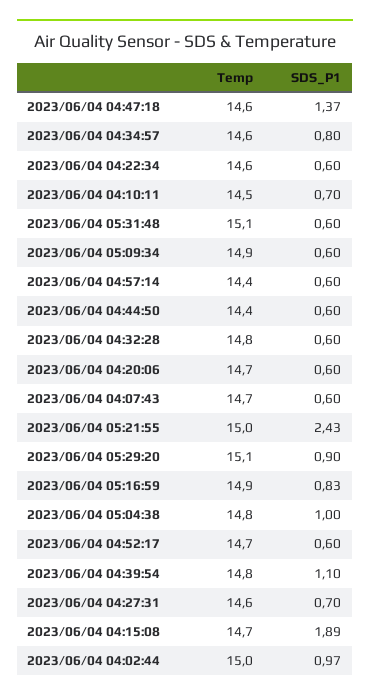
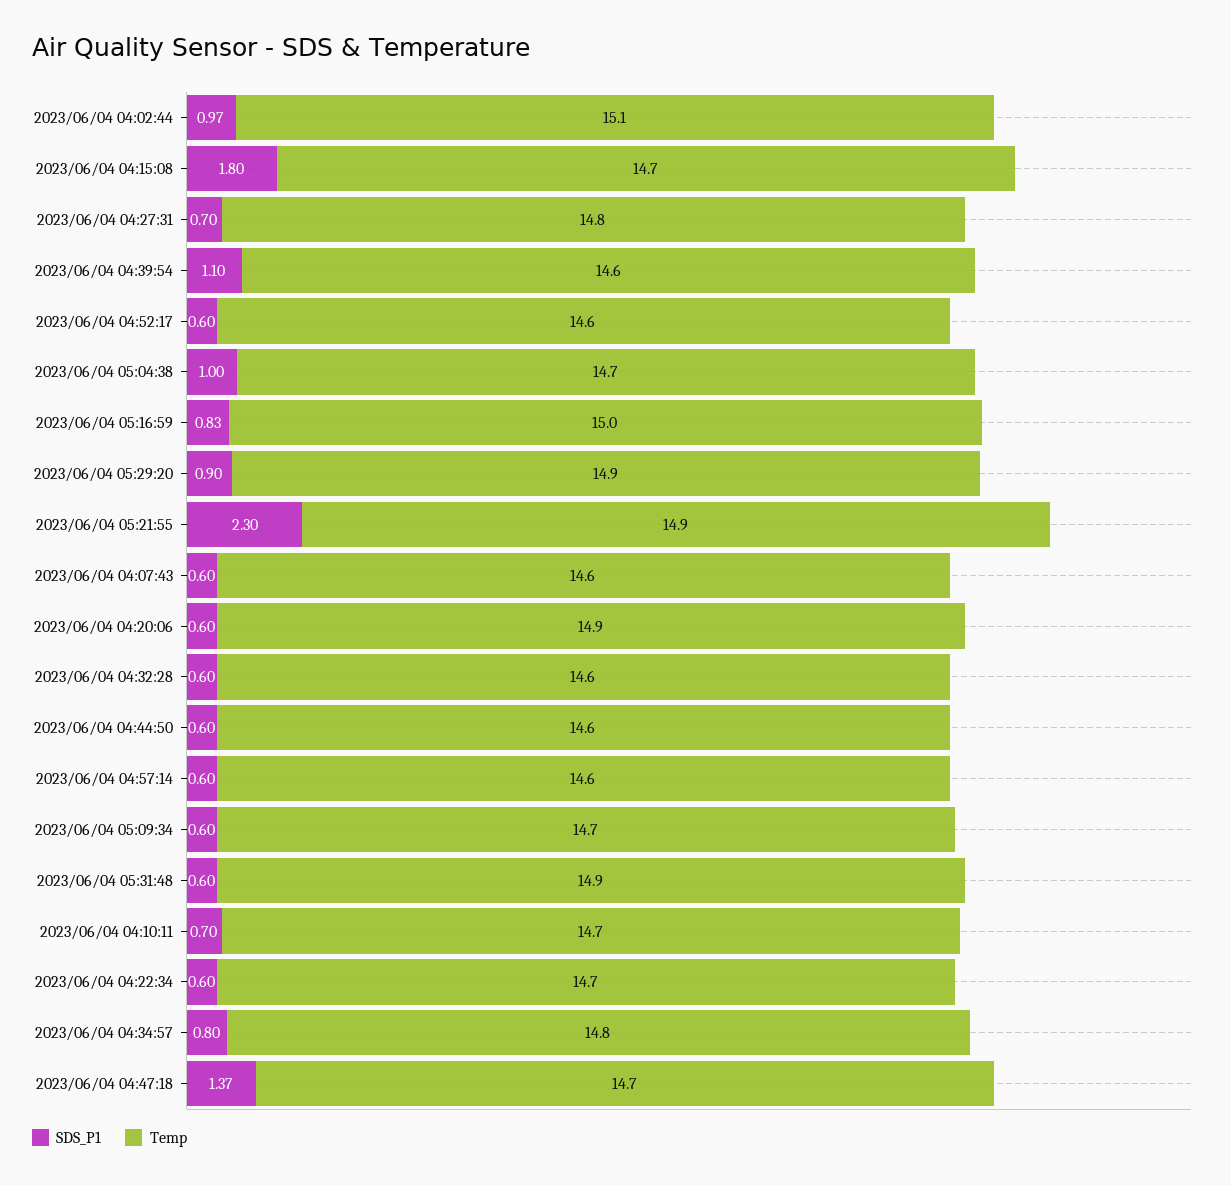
Temp, 2023/06/04 04:47:18: 14.6 -> 14.7
Temp, 2023/06/04 04:34:57: 14.6 -> 14.8
Temp, 2023/06/04 04:22:34: 14.6 -> 14.7
Temp, 2023/06/04 04:10:11: 14.5 -> 14.7
Temp, 2023/06/04 05:31:48: 15.1 -> 14.9
Temp, 2023/06/04 05:09:34: 14.9 -> 14.7
Temp, 2023/06/04 04:57:14: 14.4 -> 14.6
Temp, 2023/06/04 04:44:50: 14.4 -> 14.6
Temp, 2023/06/04 04:32:28: 14.8 -> 14.6
Temp, 2023/06/04 04:20:06: 14.7 -> 14.9
Temp, 2023/06/04 04:07:43: 14.7 -> 14.6
Temp, 2023/06/04 05:21:55: 15 -> 14.9
SDS_P1, 2023/06/04 05:21:55: 2.43 -> 2.3
Temp, 2023/06/04 05:29:20: 15.1 -> 14.9
Temp, 2023/06/04 05:16:59: 14.9 -> 15
Temp, 2023/06/04 05:04:38: 14.8 -> 14.7
Temp, 2023/06/04 04:52:17: 14.7 -> 14.6
Temp, 2023/06/04 04:39:54: 14.8 -> 14.6
Temp, 2023/06/04 04:27:31: 14.6 -> 14.8
SDS_P1, 2023/06/04 04:15:08: 1.89 -> 1.8
Temp, 2023/06/04 04:02:44: 15 -> 15.1

